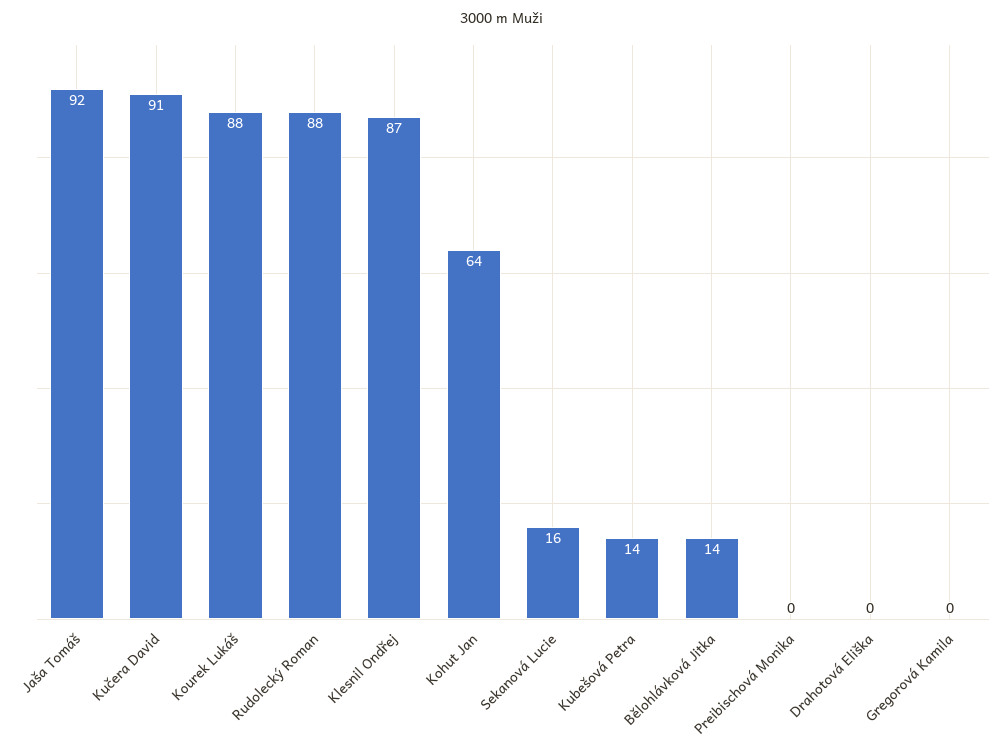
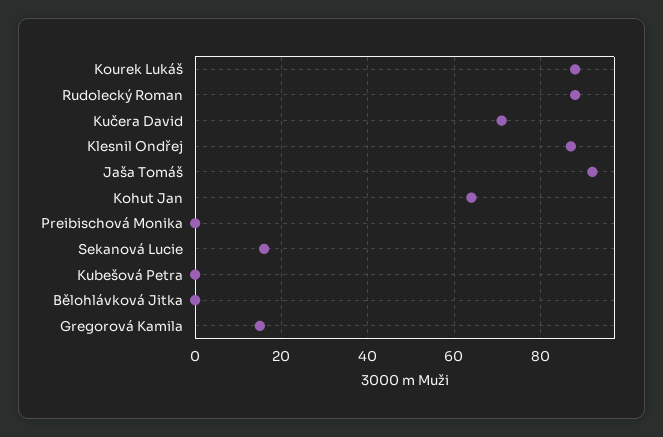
Kučera David: 91 -> 70
Kubešová Petra: 14 -> 0
Bělohlávková Jitka: 14 -> 0
Drahotová Eliška: 0 -> none
Gregorová Kamila: 0 -> 15

